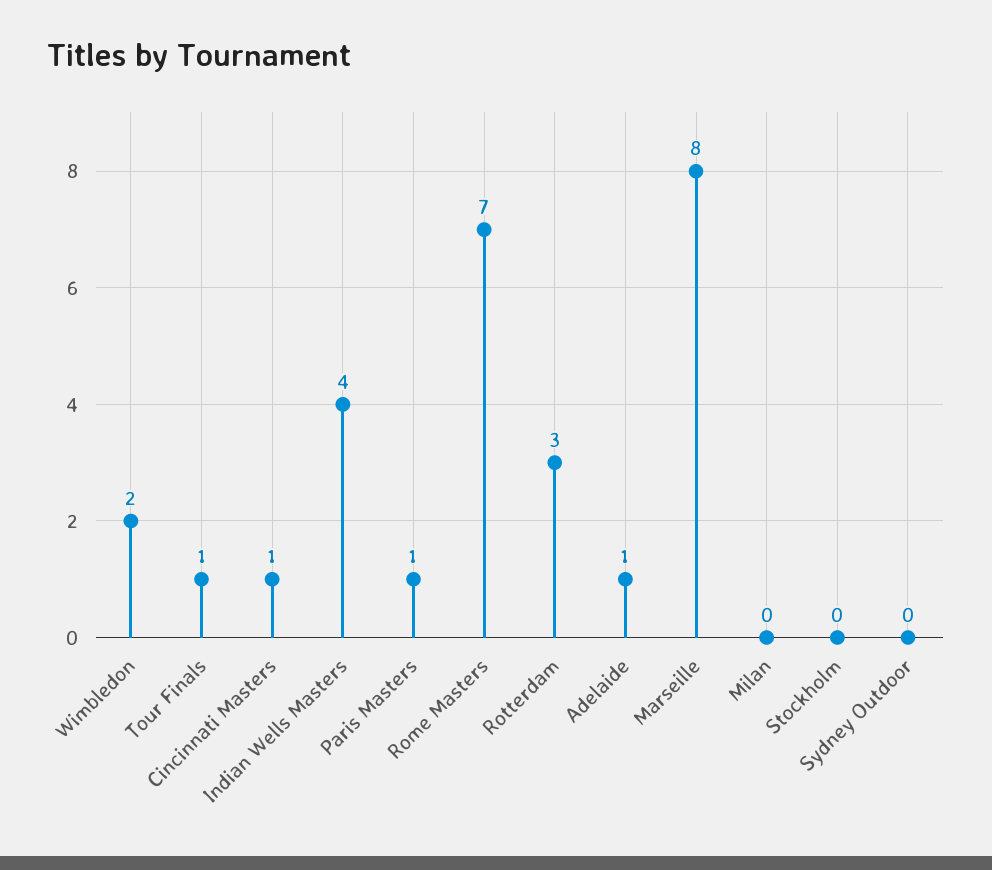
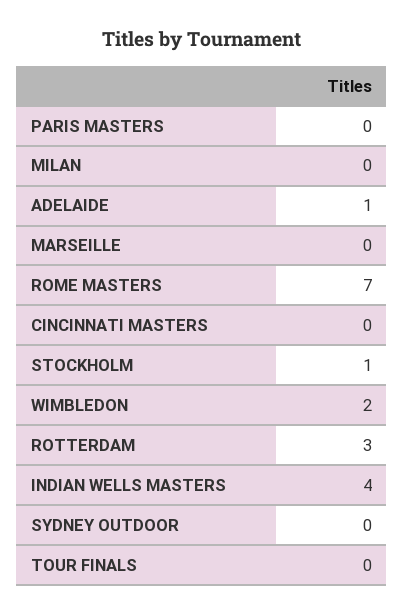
Tour Finals: 1 -> 0
Cincinnati Masters: 1 -> 0
Paris Masters: 1 -> 0
Marseille: 8 -> 0
Stockholm: 0 -> 1

